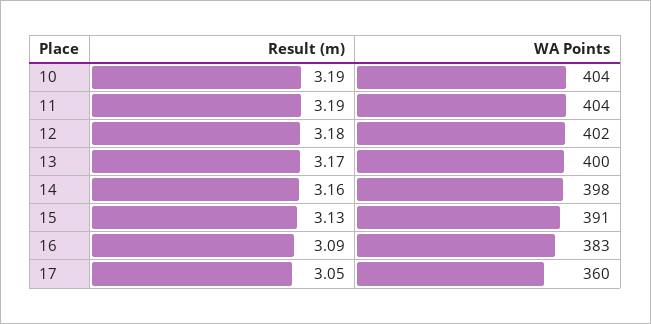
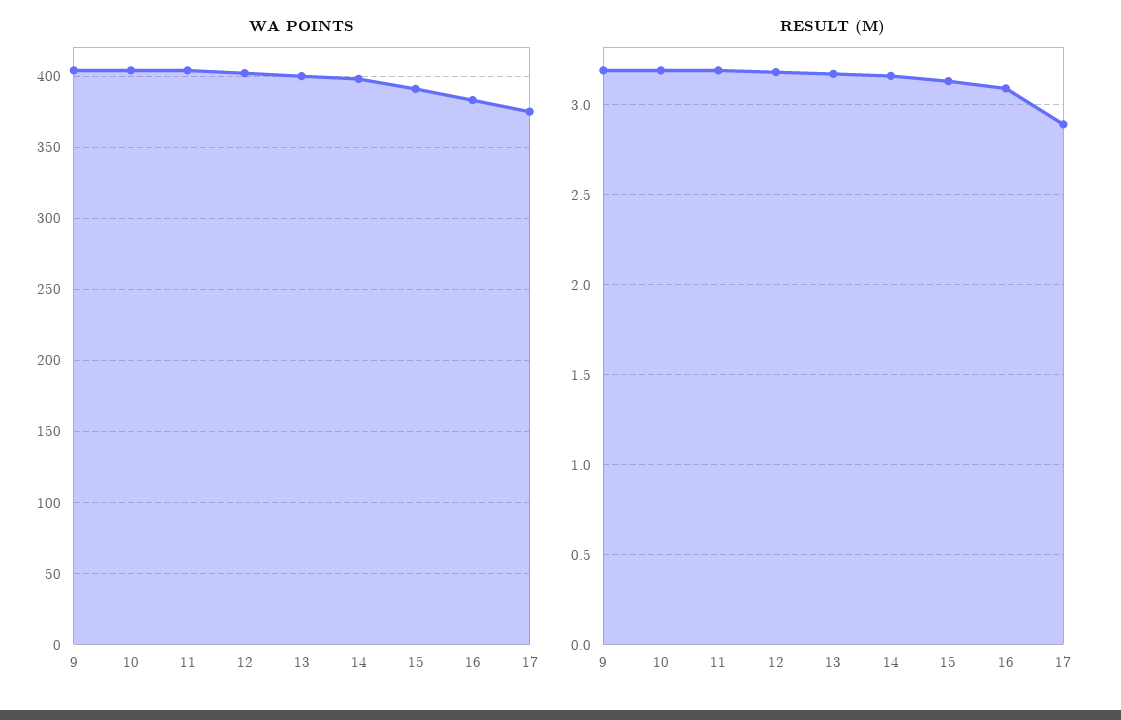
Result (m), 17: 3.05 -> 2.9
WA Points, 17: 360 -> 375
WA Points, 9: none -> 405
Result (m), 9: none -> 3.2

